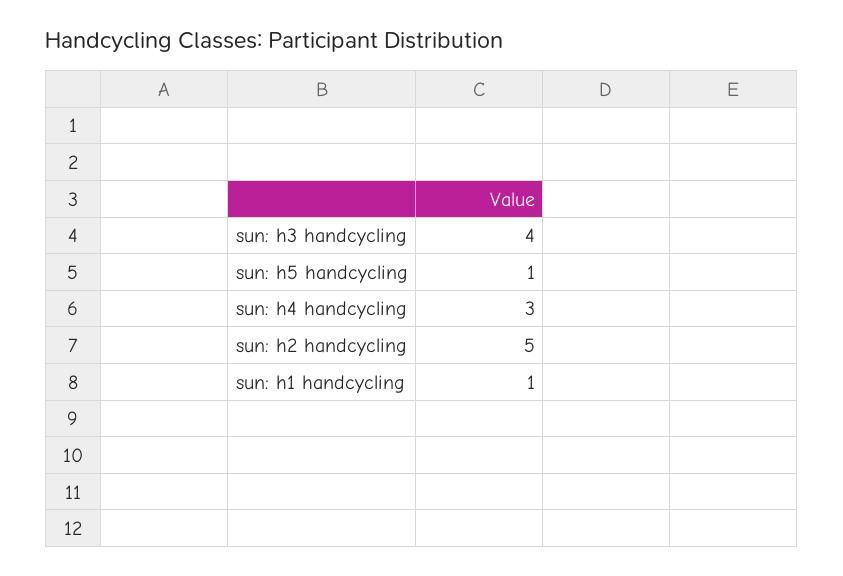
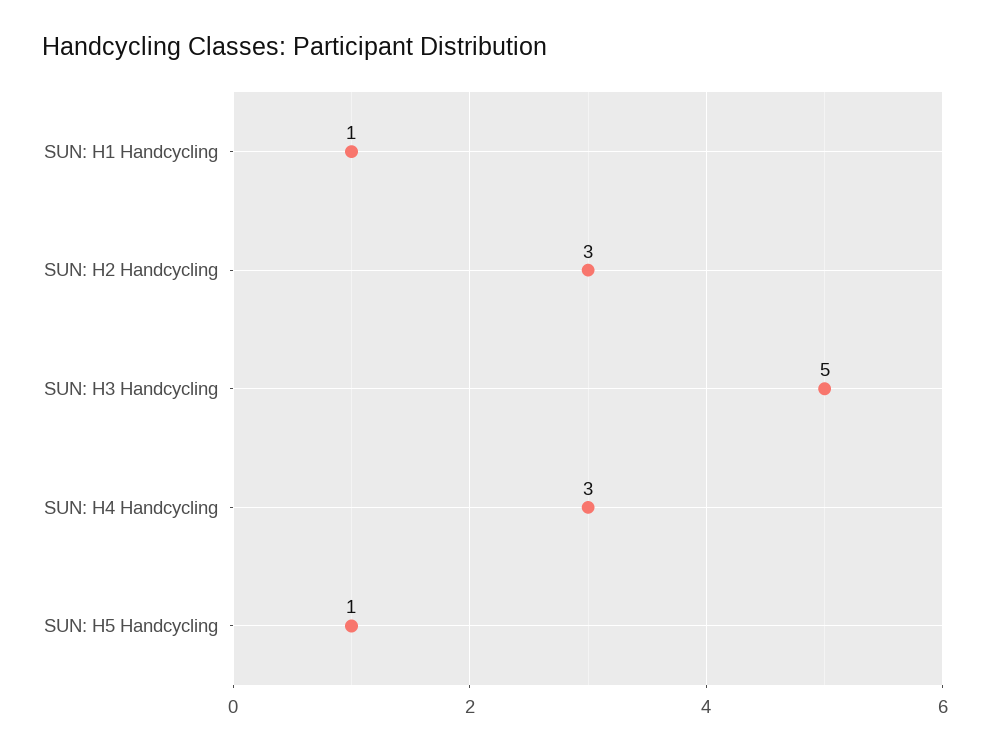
sun: h3 handcycling: 4 -> 5
sun: h2 handcycling: 5 -> 3

